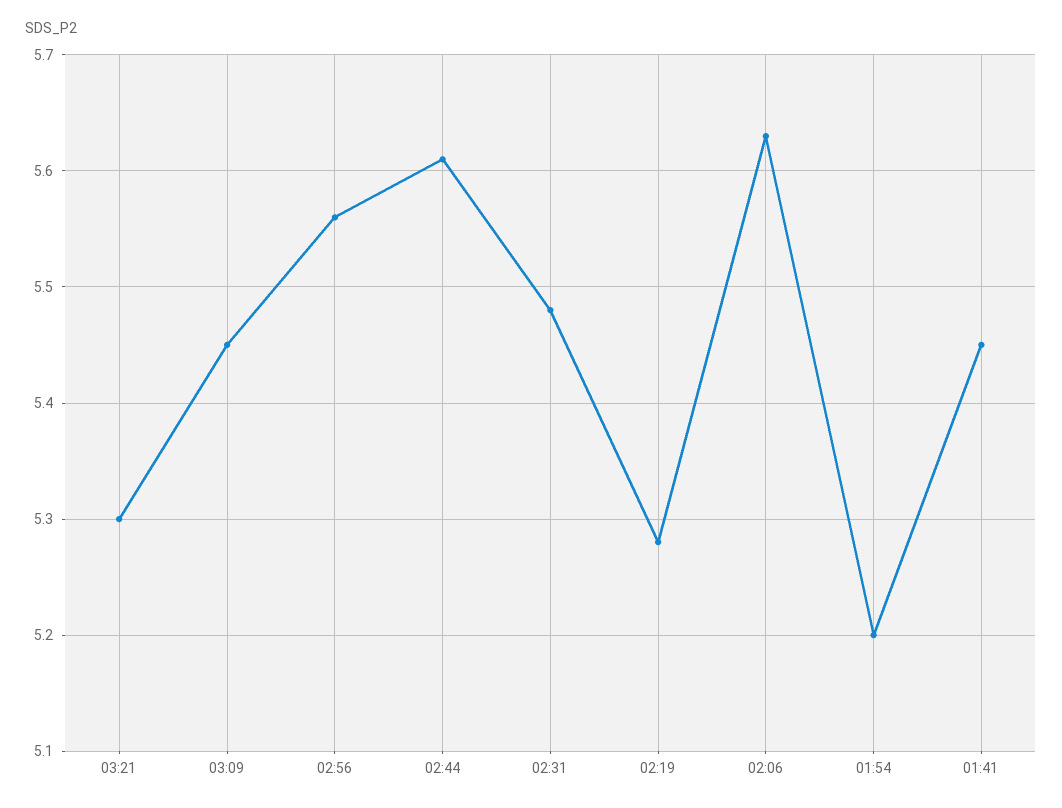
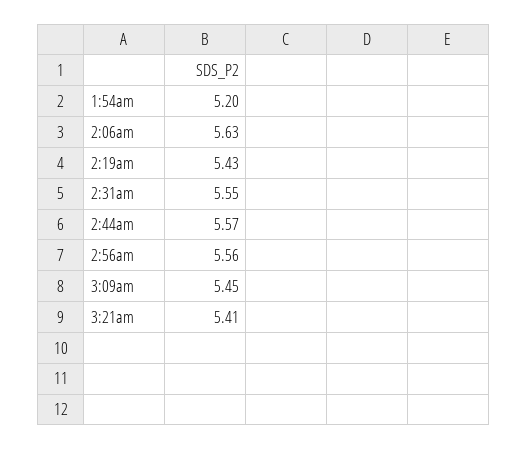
03:21: 5.3 -> 5.41
02:44: 5.61 -> 5.57
02:31: 5.48 -> 5.55
02:19: 5.28 -> 5.43
01:41: 5.45 -> none

